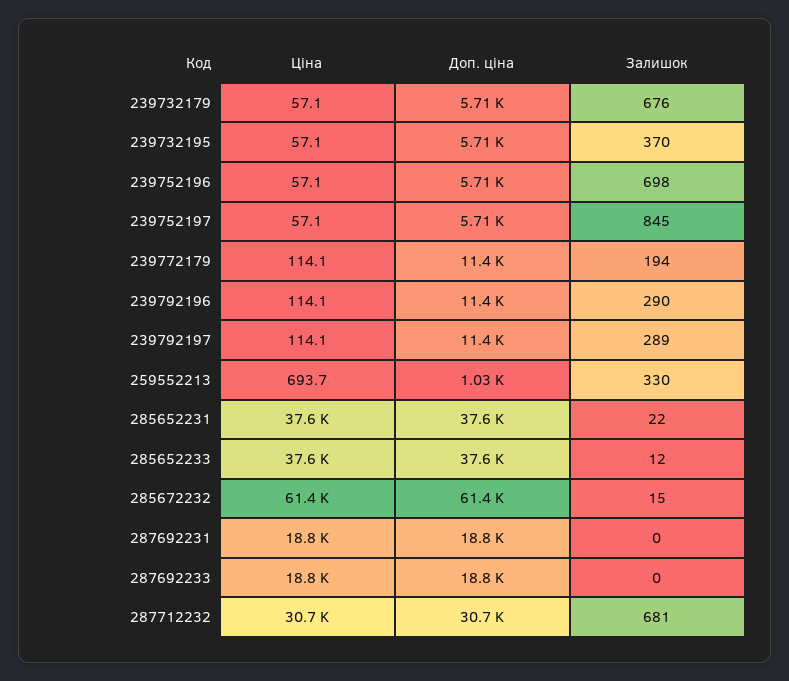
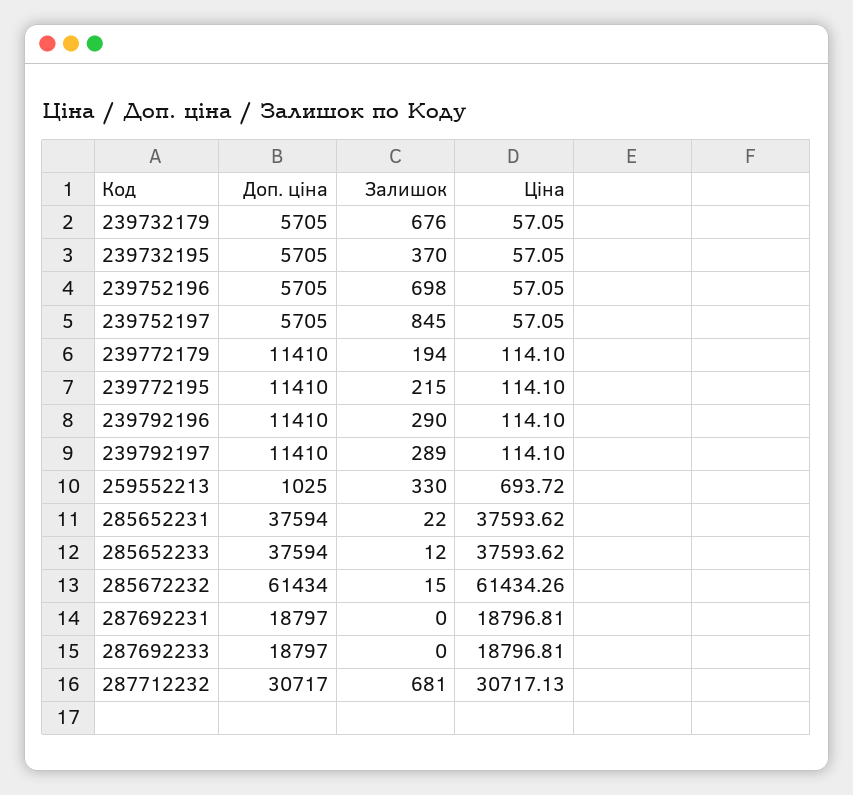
Доп. ціна, 239772195: none -> 11410
Залишок, 239772195: none -> 215
Ціна, 239772195: none -> 114.1

